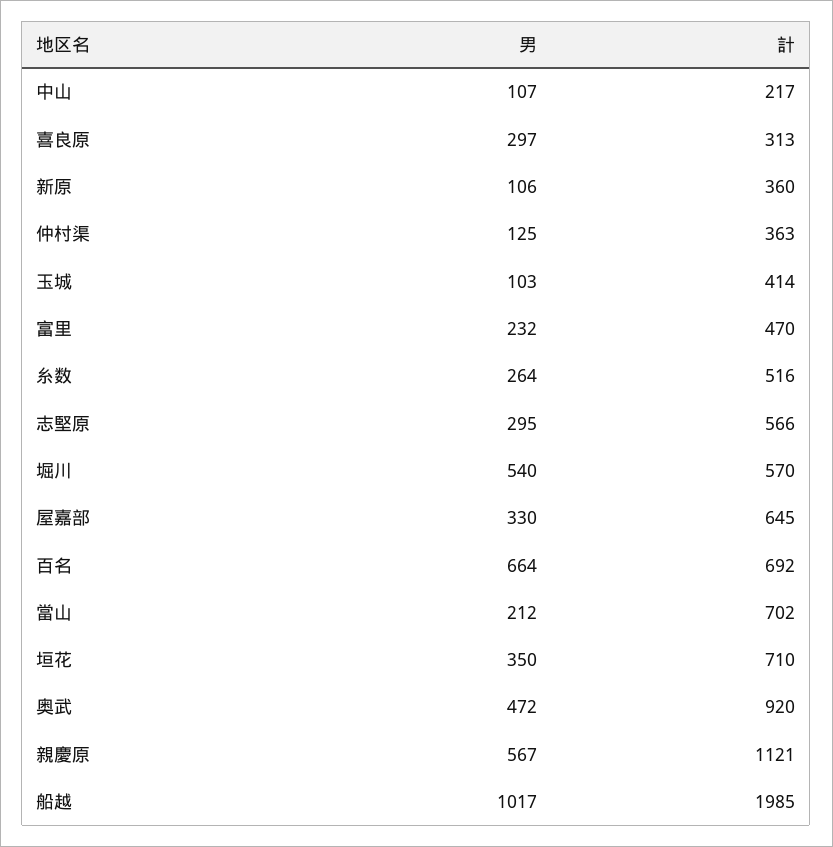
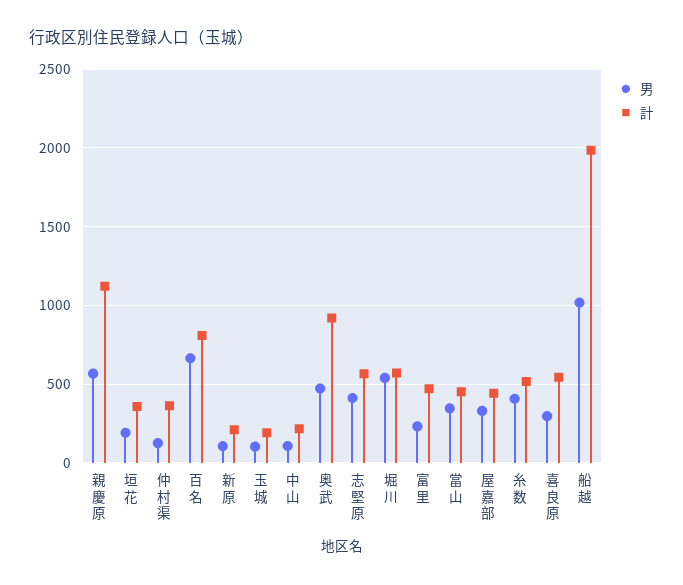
計, 喜良原: 313 -> 550
計, 新原: 360 -> 200
計, 玉城: 414 -> 200
男, 糸数: 264 -> 400
男, 志堅原: 295 -> 400
計, 屋嘉部: 645 -> 450
計, 百名: 692 -> 800
男, 當山: 212 -> 350
計, 當山: 702 -> 450
男, 垣花: 350 -> 200
計, 垣花: 710 -> 350

